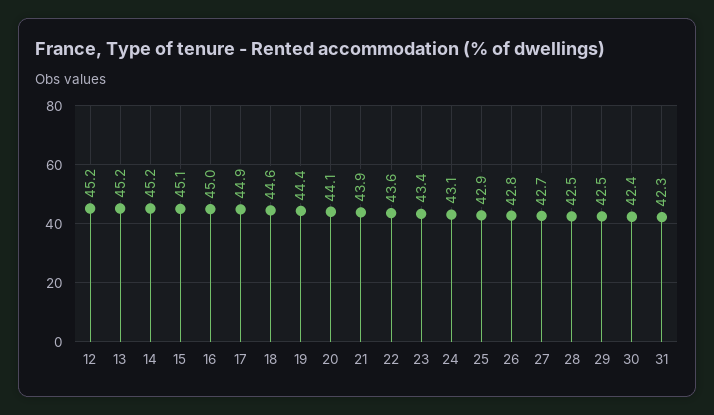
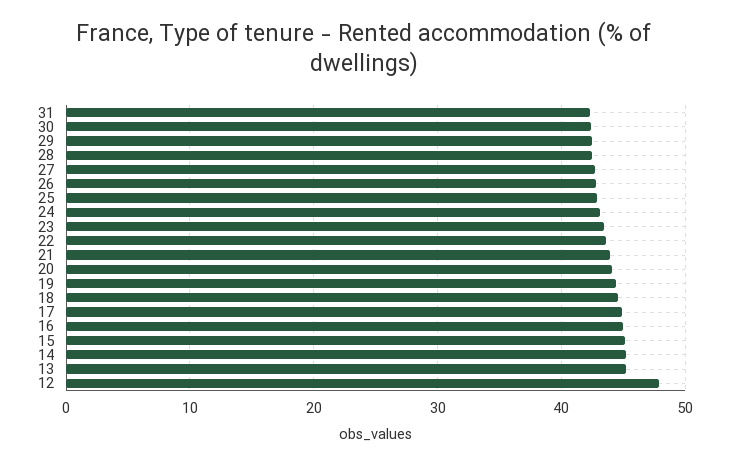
12: 45.2 -> 48

